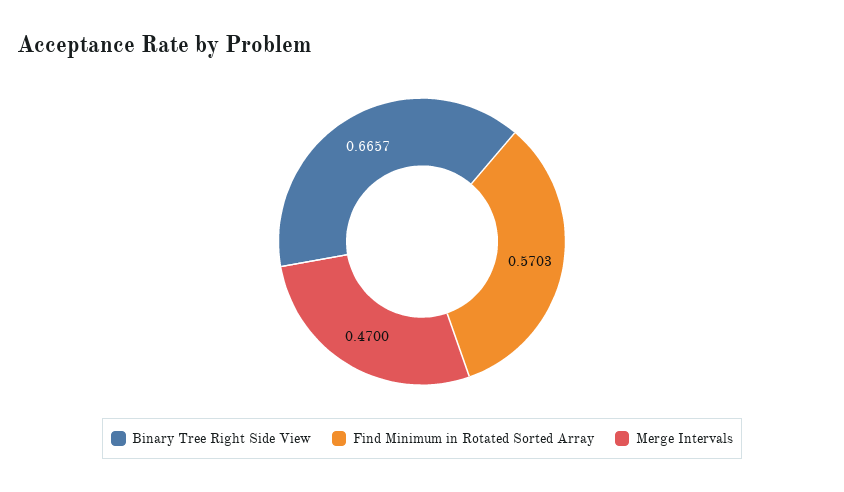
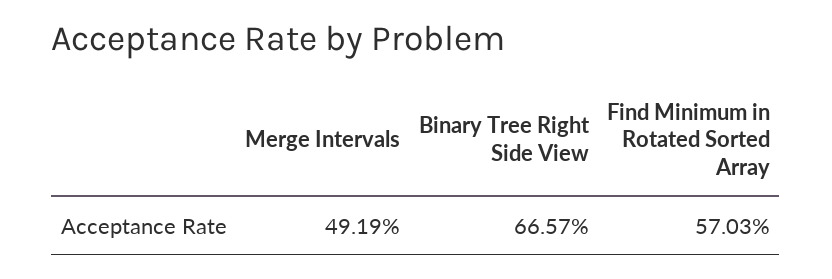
Merge Intervals: 0.47 -> 0.4919

